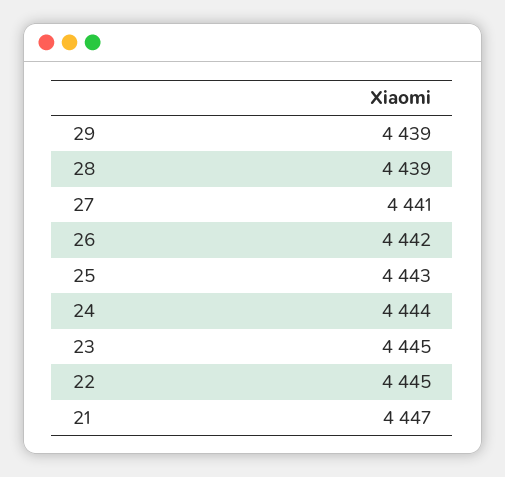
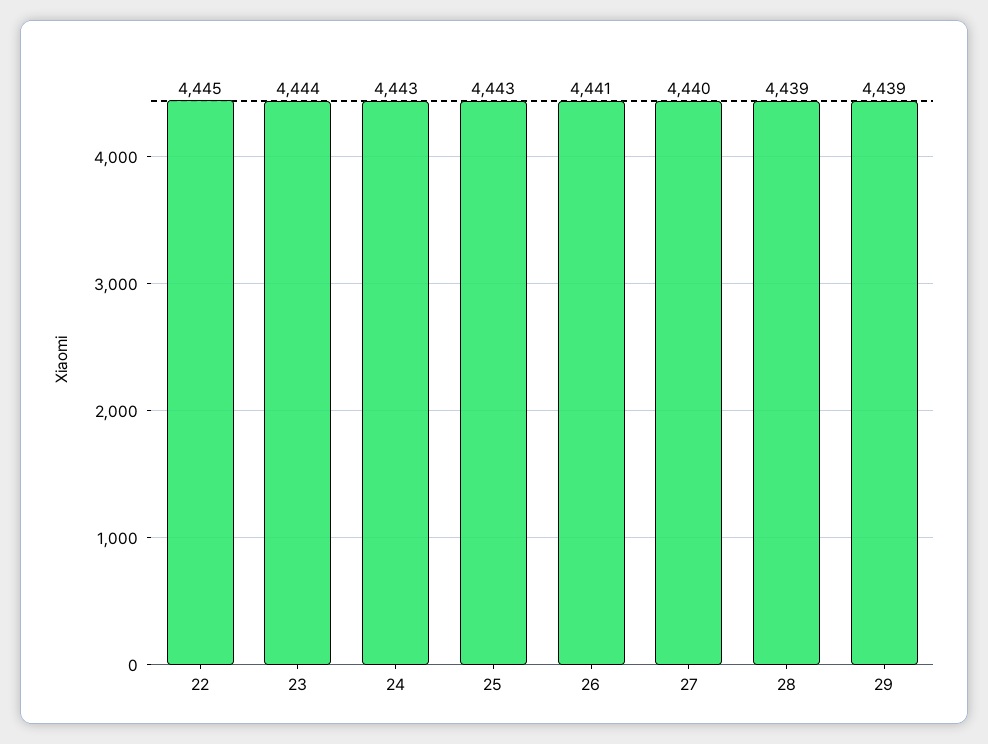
27: 4441 -> 4440
26: 4442 -> 4441
24: 4444 -> 4443
23: 4445 -> 4444
21: 4447 -> none

